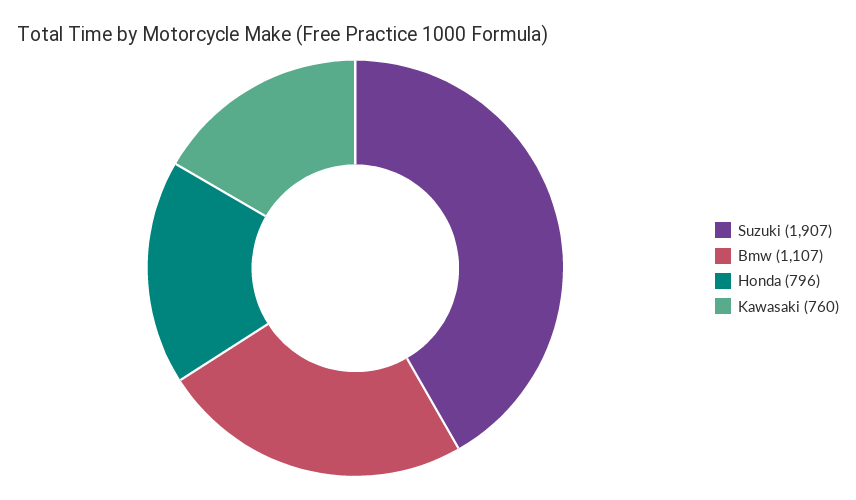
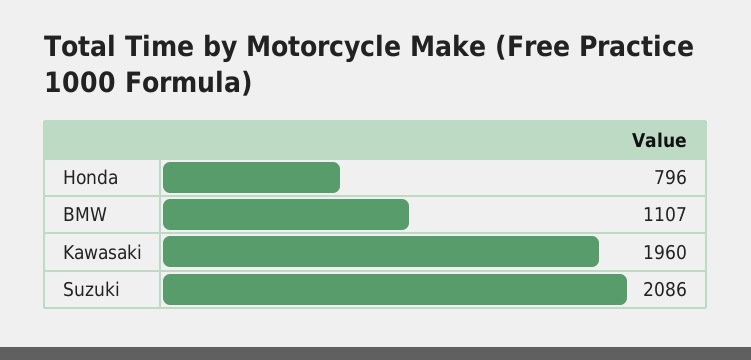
Suzuki: 1907 -> 2086
Kawasaki: 760 -> 1960

